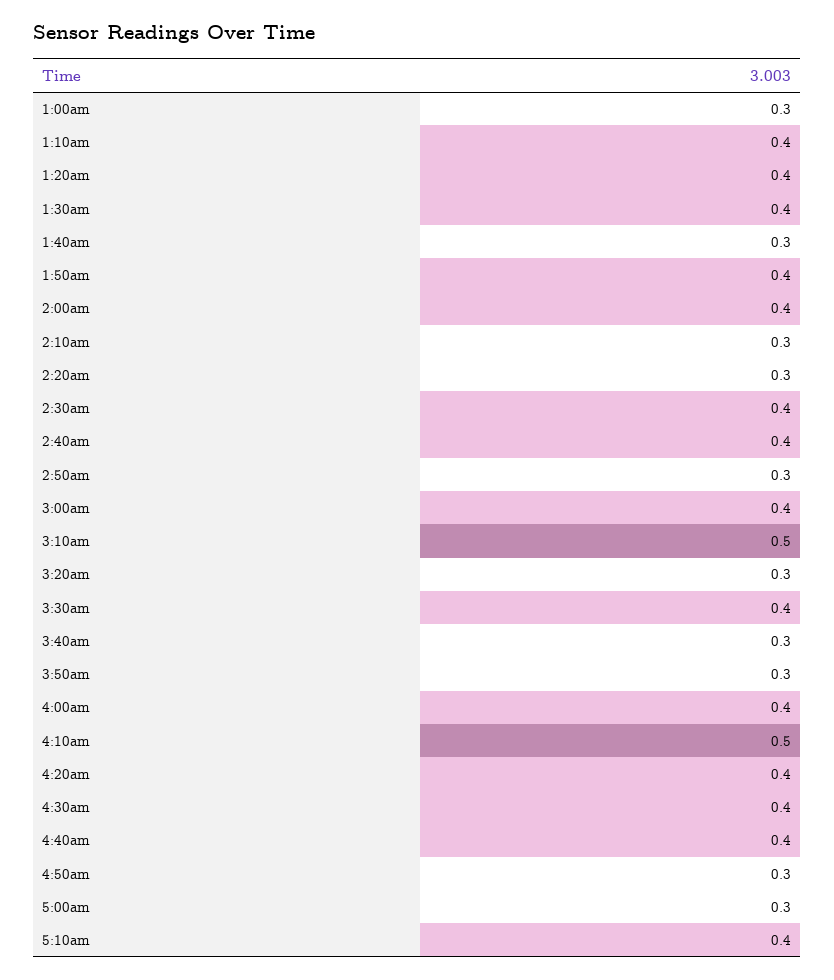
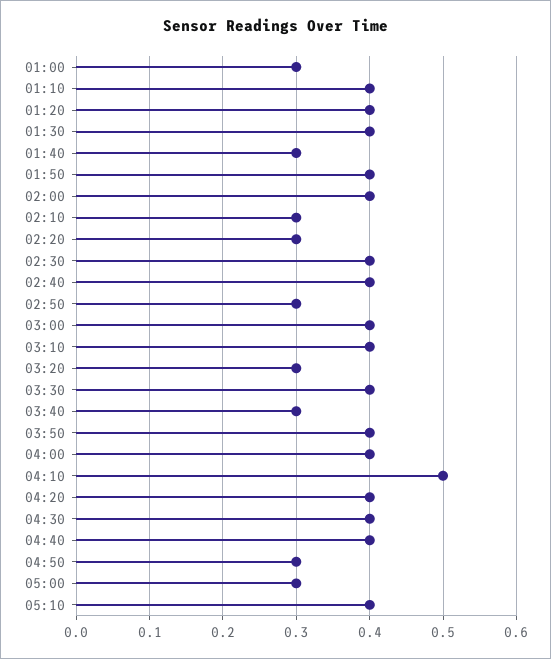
3:10am: 0.5 -> 0.4
3:50am: 0.3 -> 0.4

